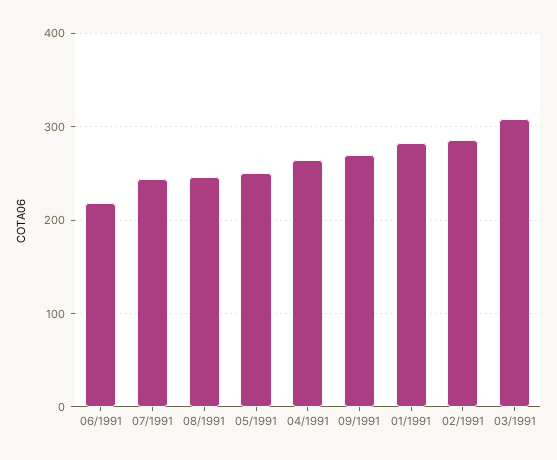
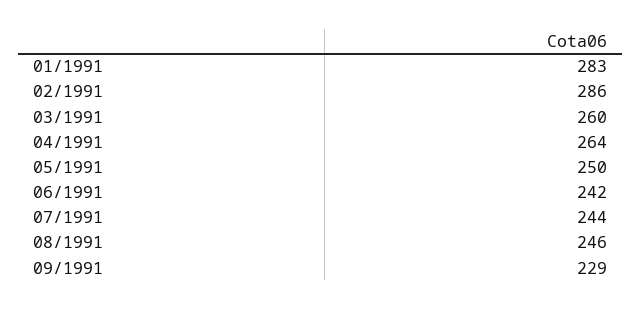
06/1991: 220 -> 242
09/1991: 270 -> 229
03/1991: 310 -> 260

